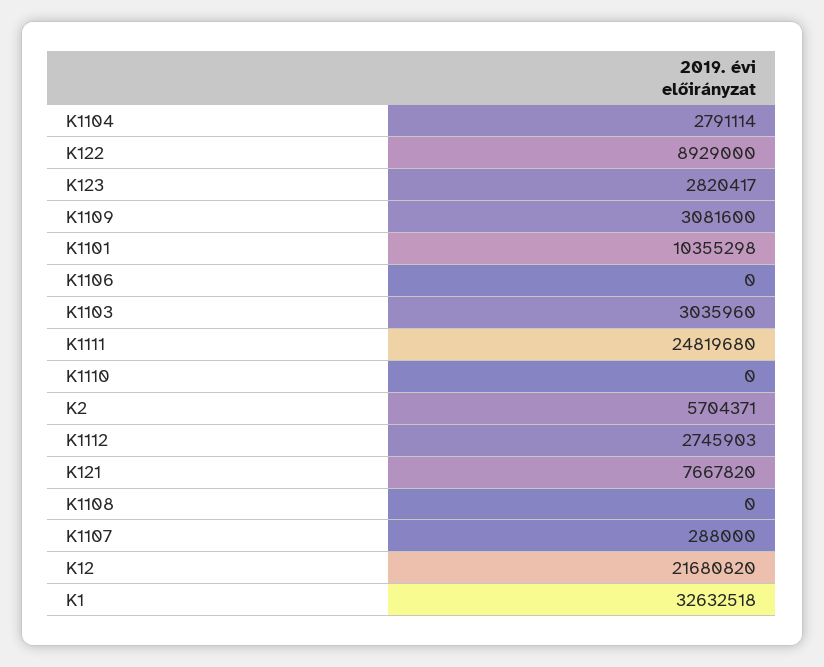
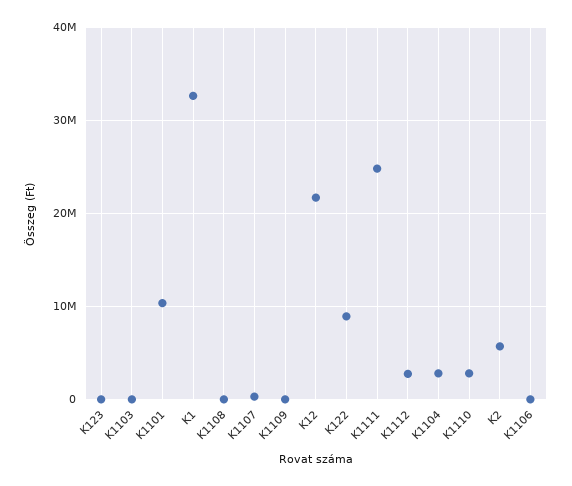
K123: 2820417 -> 0
K1109: 3081600 -> 0
K1103: 3035960 -> 0
K1110: 0 -> 3000000
K121: 7667820 -> none

